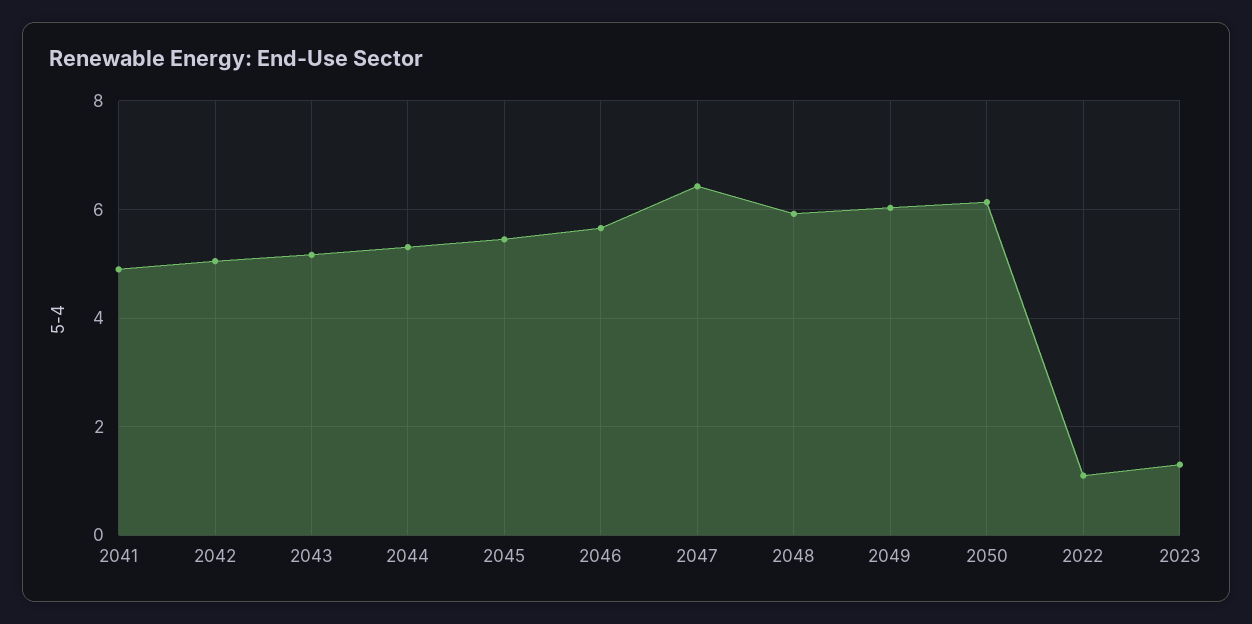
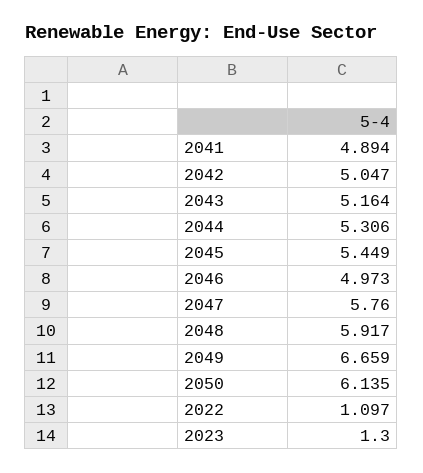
2046: 5.6 -> 4.973
2047: 6.4 -> 5.76
2049: 6 -> 6.659

